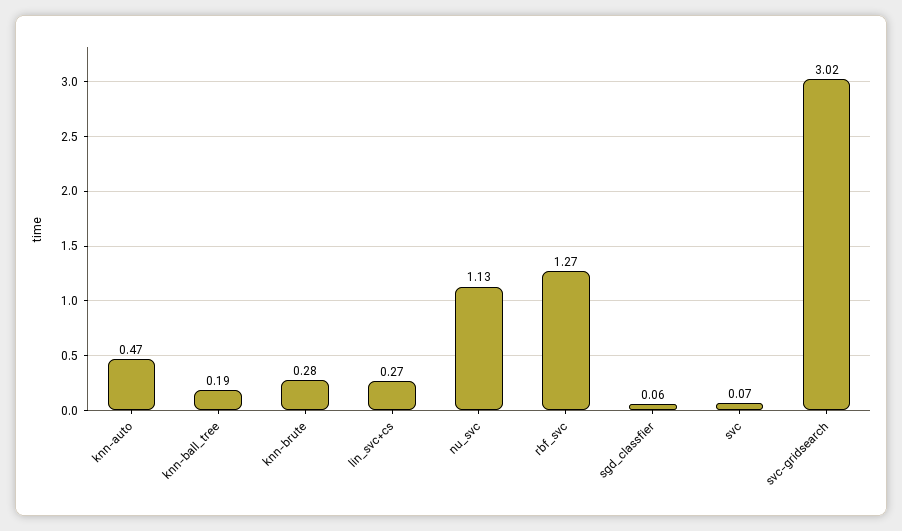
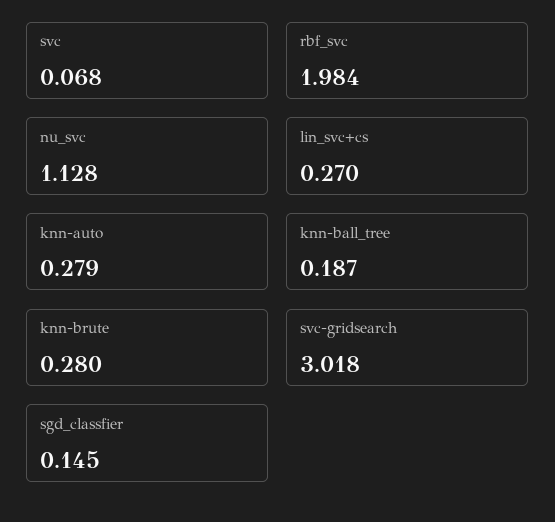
knn-auto: 0.47 -> 0.279
rbf_svc: 1.27 -> 1.984
sgd_classfier: 0.06 -> 0.145

